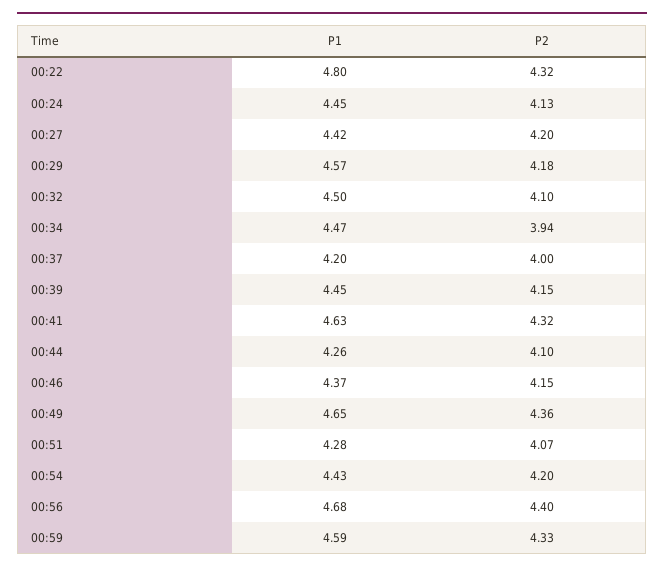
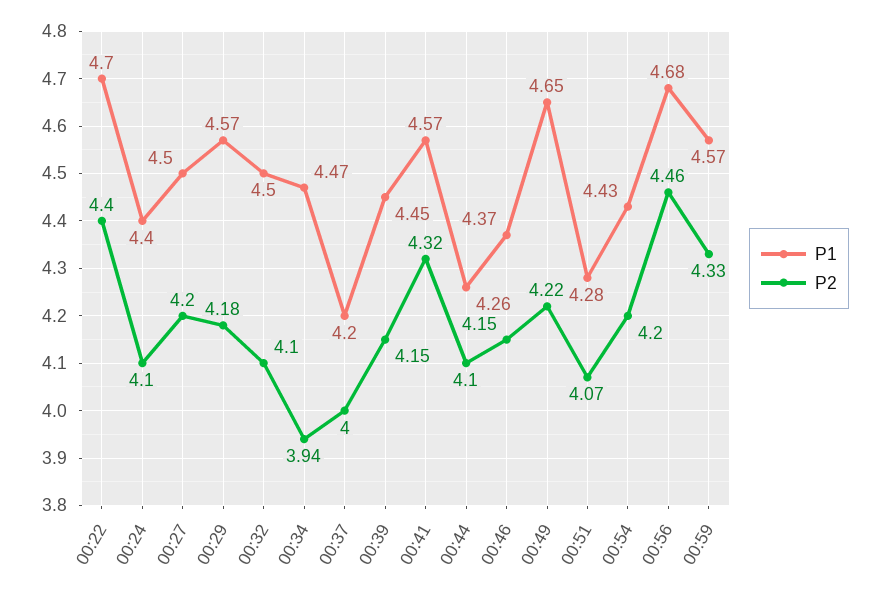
P1, 00:22: 4.8 -> 4.7
P2, 00:22: 4.32 -> 4.4
P1, 00:24: 4.45 -> 4.4
P2, 00:24: 4.13 -> 4.1
P1, 00:27: 4.42 -> 4.5
P1, 00:41: 4.63 -> 4.57
P2, 00:49: 4.36 -> 4.22
P2, 00:56: 4.4 -> 4.46
P1, 00:59: 4.59 -> 4.57

